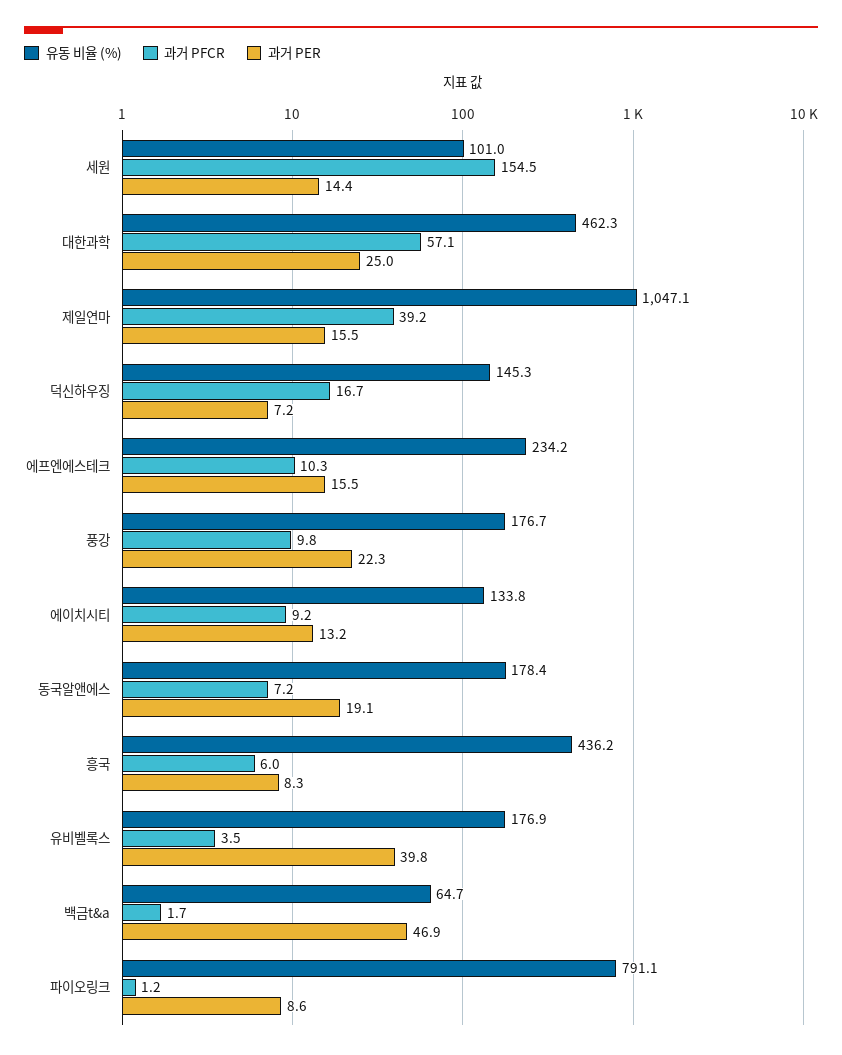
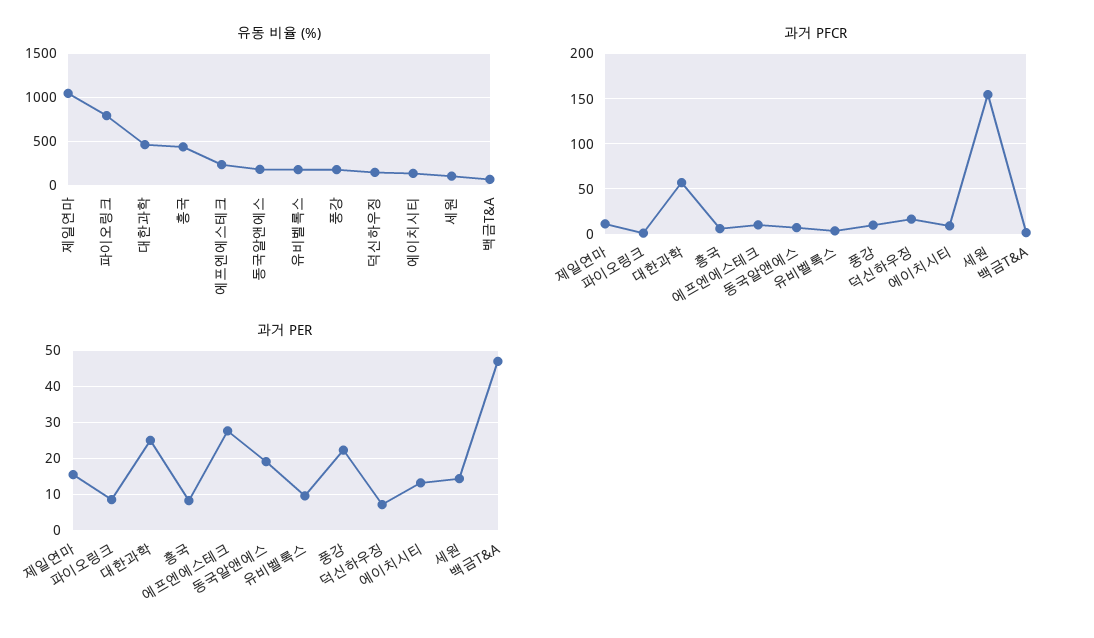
과거 PFCR, 제일연마: 39.2 -> 10
과거 PER, 에프엔에스테크: 15.5 -> 28
과거 PER, 유비벨록스: 39.8 -> 10

